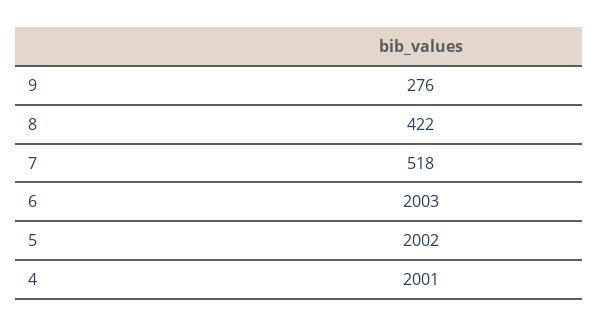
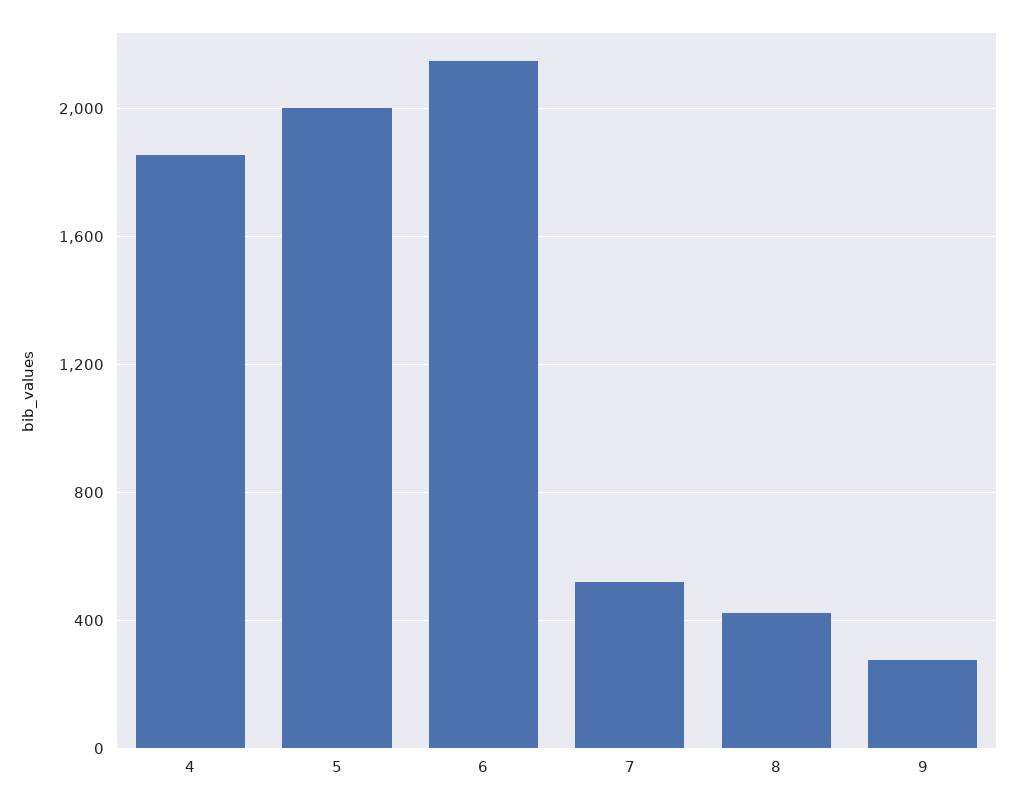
6: 2003 -> 2150
4: 2001 -> 1850

